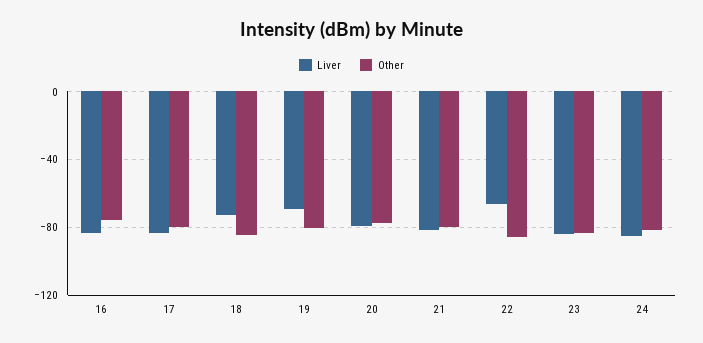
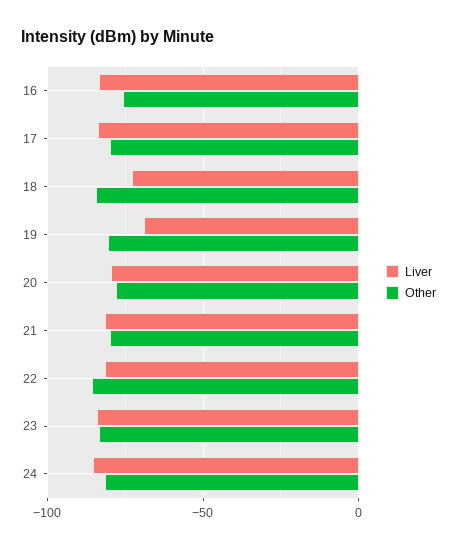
Liver, 22: -65 -> -80

